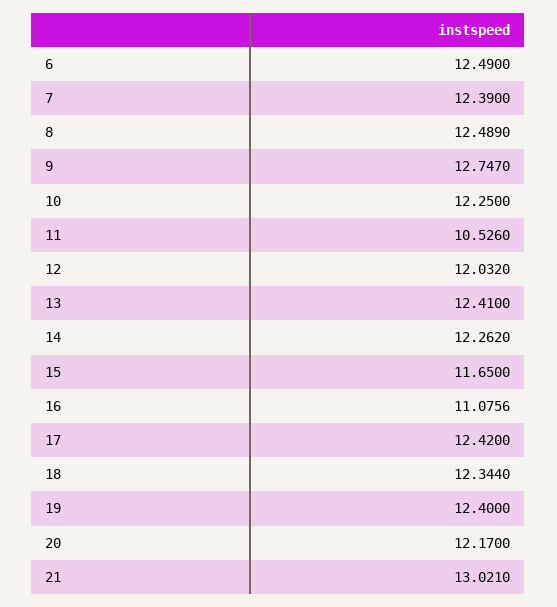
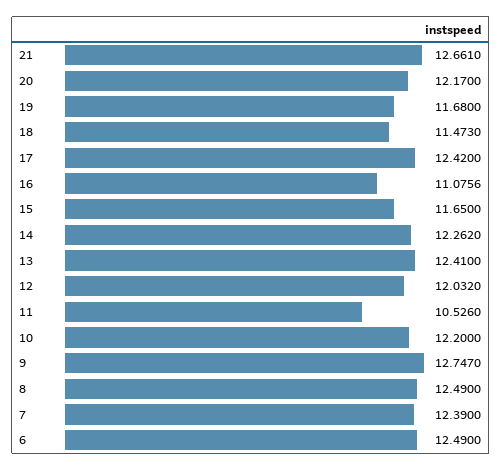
8: 12.489 -> 12.49
10: 12.25 -> 12.2
18: 12.344 -> 11.473
19: 12.4 -> 11.68
21: 13.021 -> 12.661

